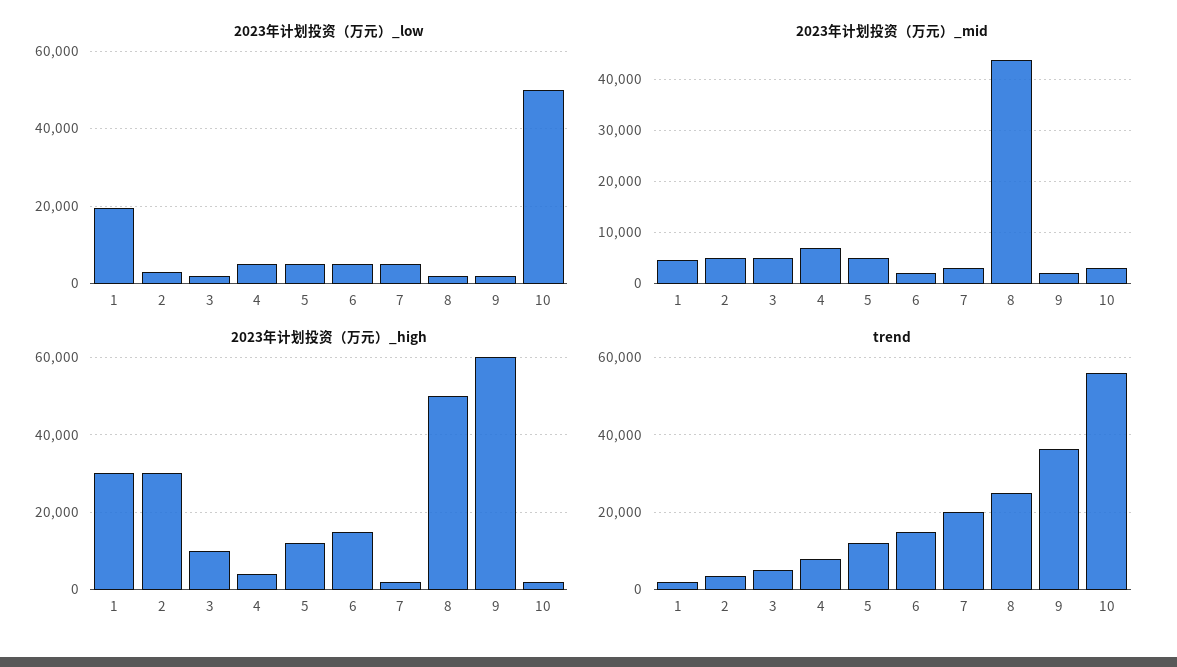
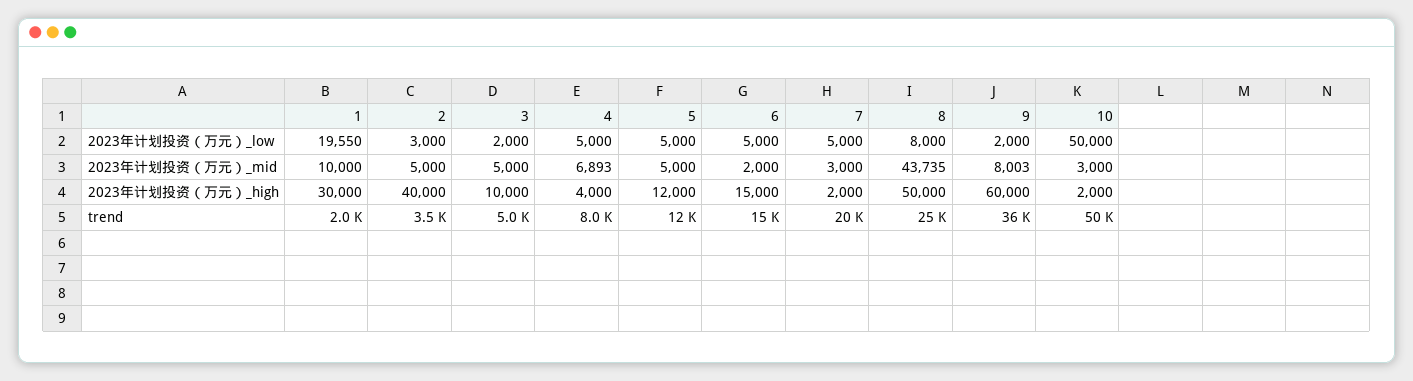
2023年计划投资（万元）_low, 8: 2000 -> 8000
2023年计划投资（万元）_mid, 1: 4000 -> 10000
2023年计划投资（万元）_mid, 9: 2000 -> 8003
2023年计划投资（万元）_high, 2: 30000 -> 40000
trend, 10: 56000 -> 50000

